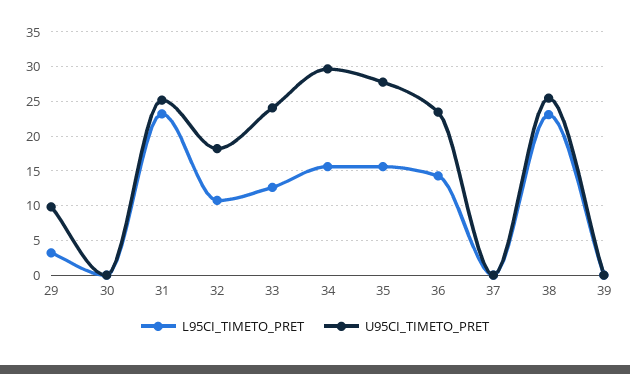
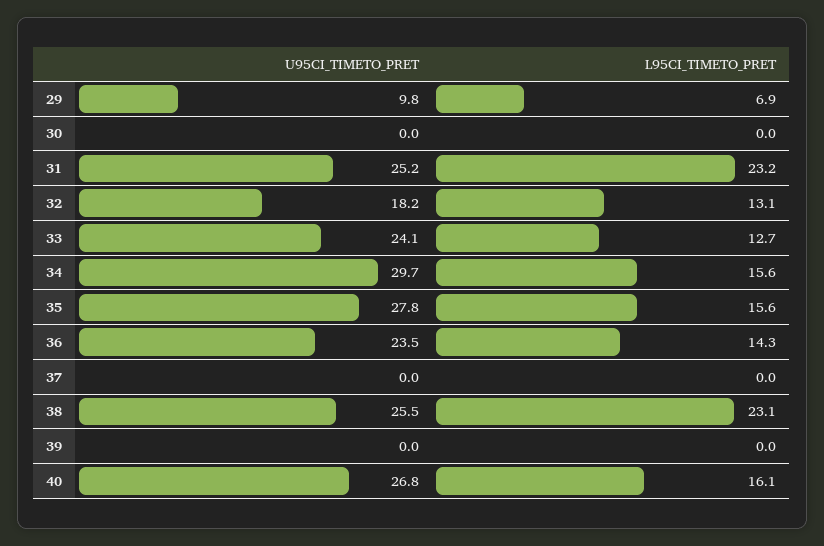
L95CI_TIMETO_PRET, 29: 3 -> 6.9
L95CI_TIMETO_PRET, 32: 11 -> 13.1
U95CI_TIMETO_PRET, 40: none -> 26.8
L95CI_TIMETO_PRET, 40: none -> 16.1

